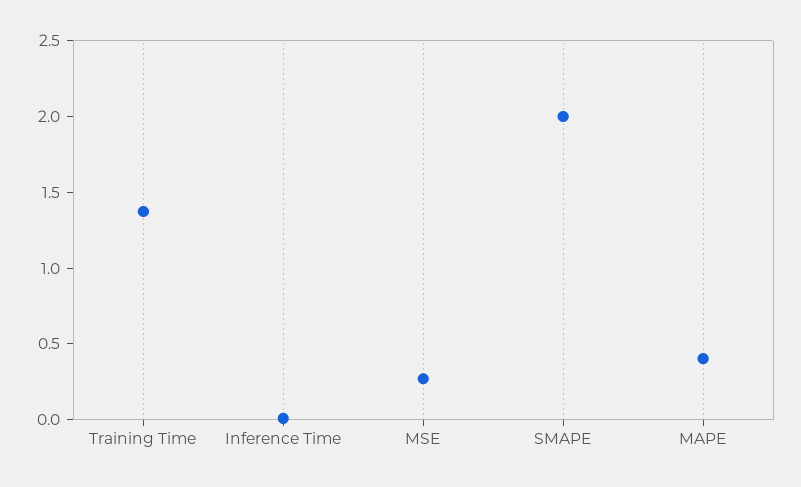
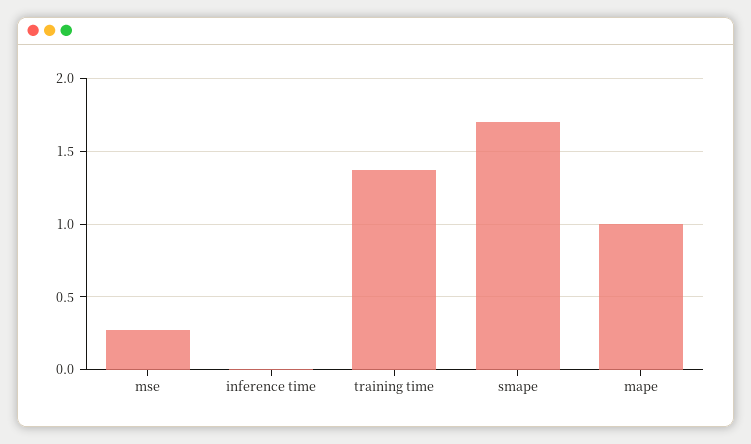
SMAPE: 2 -> 1.7
MAPE: 0.4 -> 1

